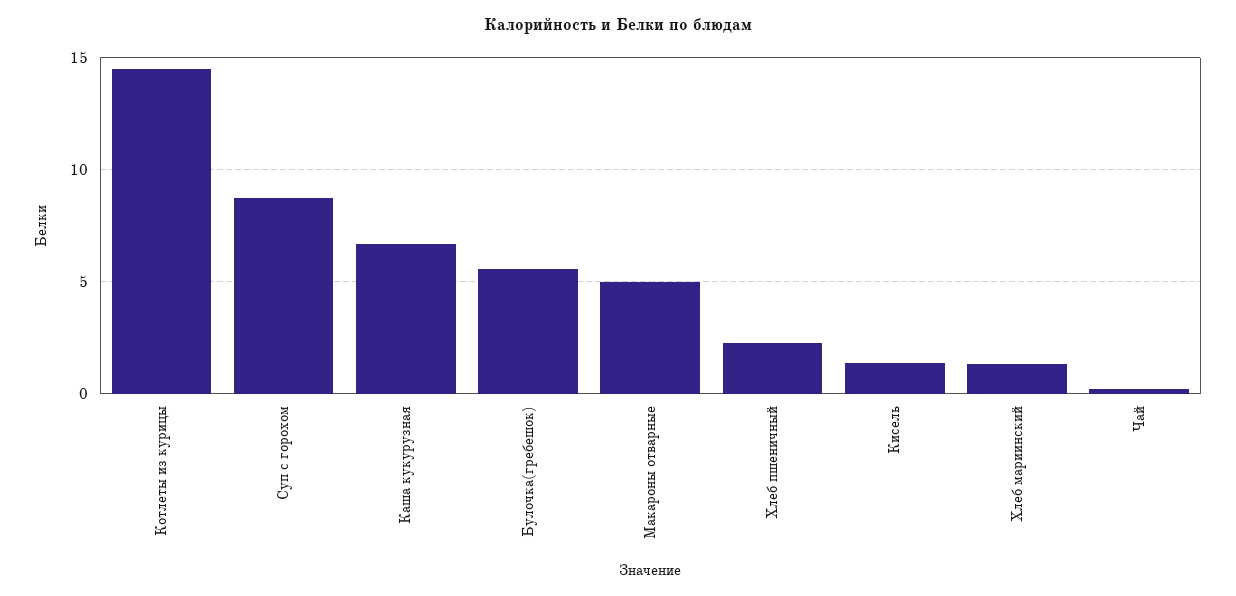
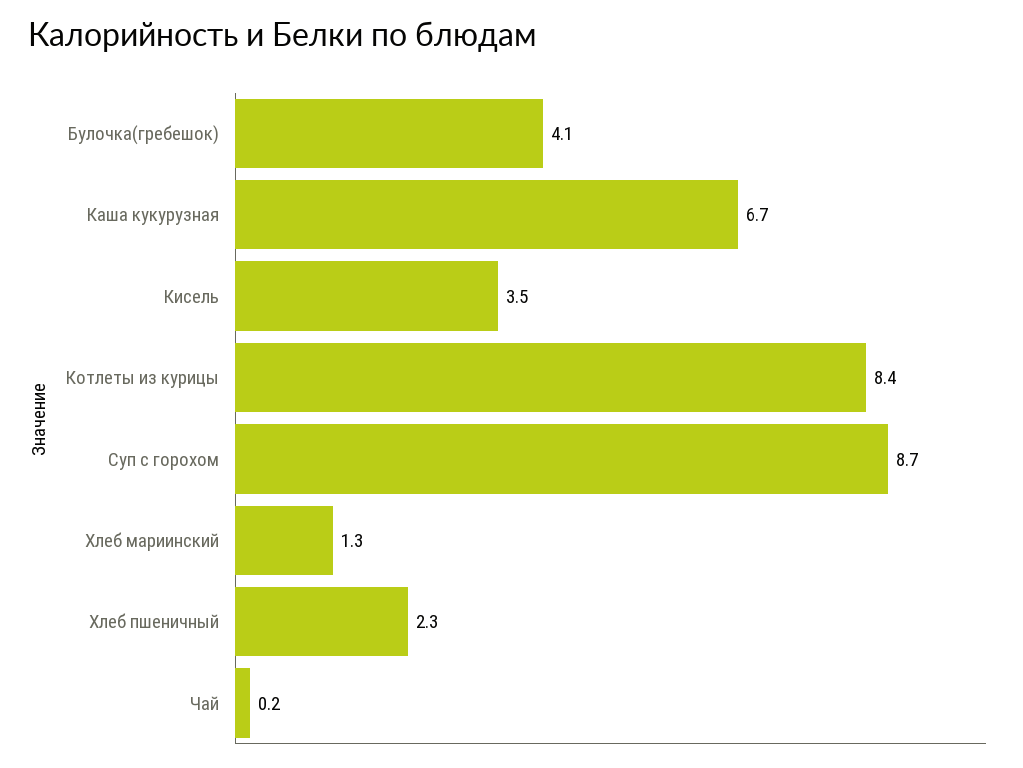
Котлеты из курицы: 14.5 -> 8.4
Булочка(гребешок): 5.5 -> 4.1
Макароны отварные: 5 -> none
Кисель: 1.5 -> 3.5

